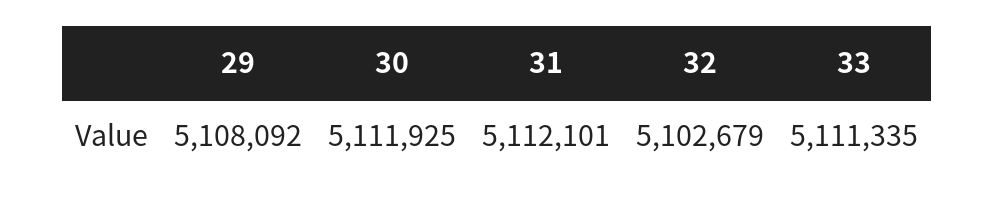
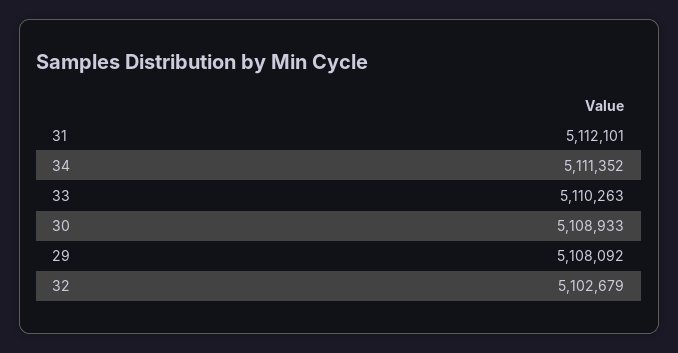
30: 5111925 -> 5108933
33: 5111335 -> 5110263
34: none -> 5111352

